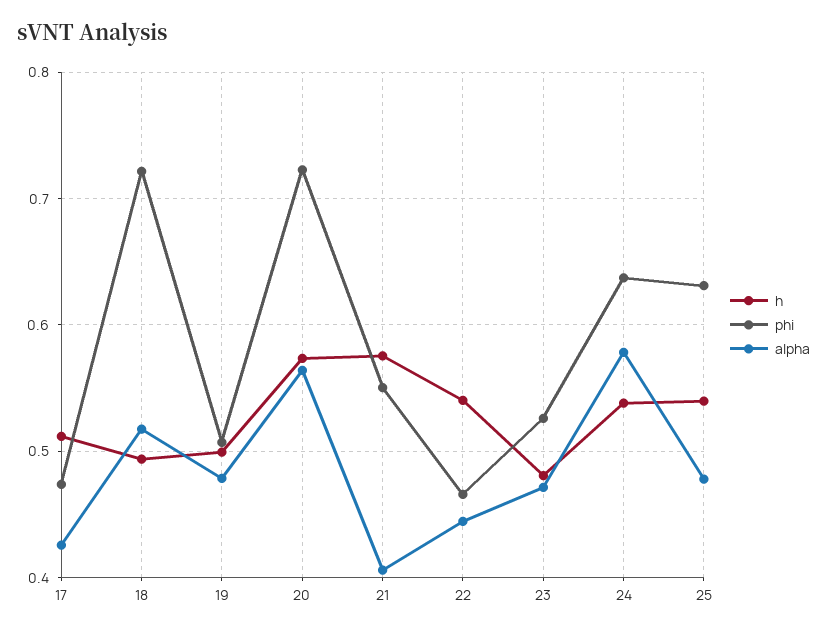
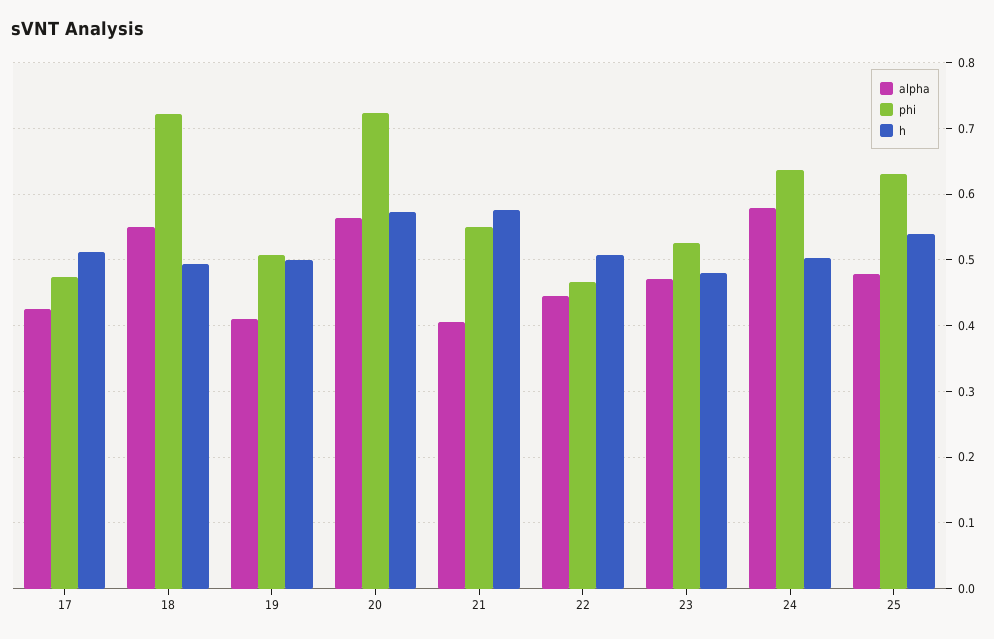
alpha, 18: 0.52 -> 0.55
alpha, 19: 0.48 -> 0.41
h, 22: 0.54 -> 0.51
h, 24: 0.54 -> 0.5

